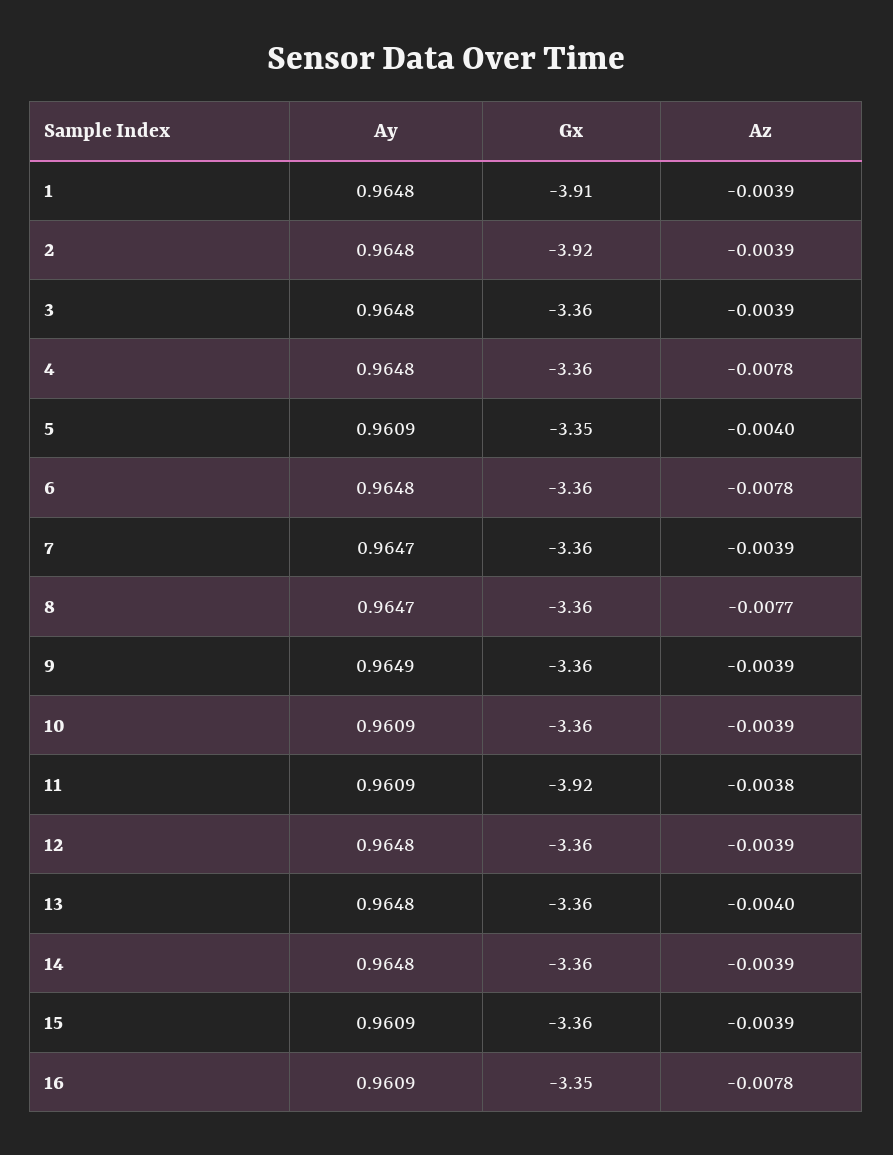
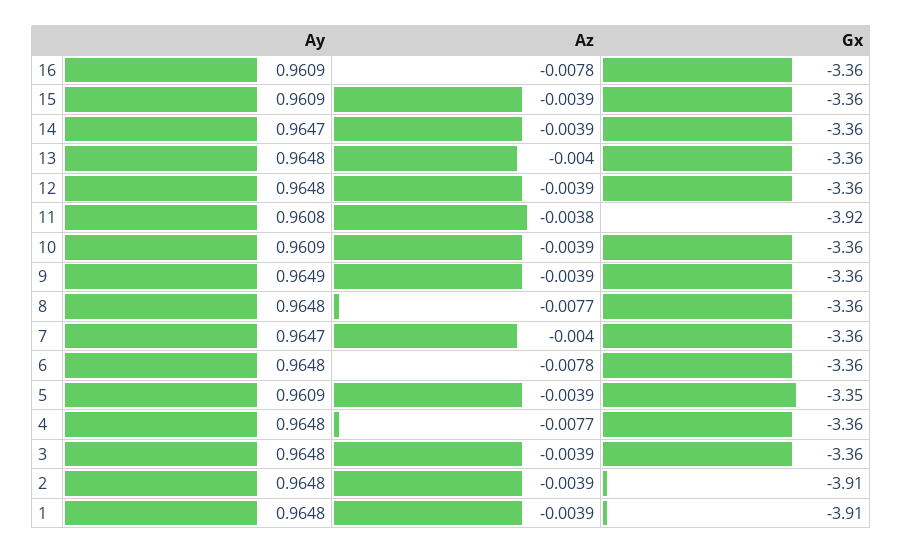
Gx, 2: -3.92 -> -3.91
Az, 4: -0.0078 -> -0.0077
Az, 5: -0.004 -> -0.0039
Az, 7: -0.0039 -> -0.004
Ay, 8: 0.9647 -> 0.9648
Ay, 11: 0.9609 -> 0.9608
Ay, 14: 0.9648 -> 0.9647
Gx, 16: -3.35 -> -3.36

